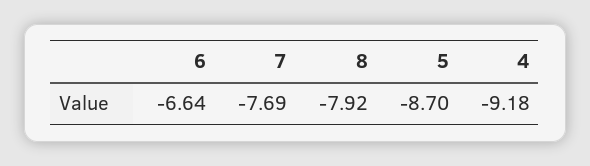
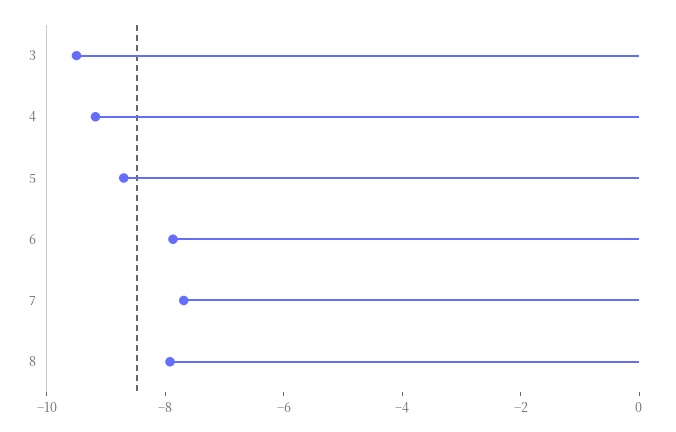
6: -6.64 -> -8
3: none -> -9.5

